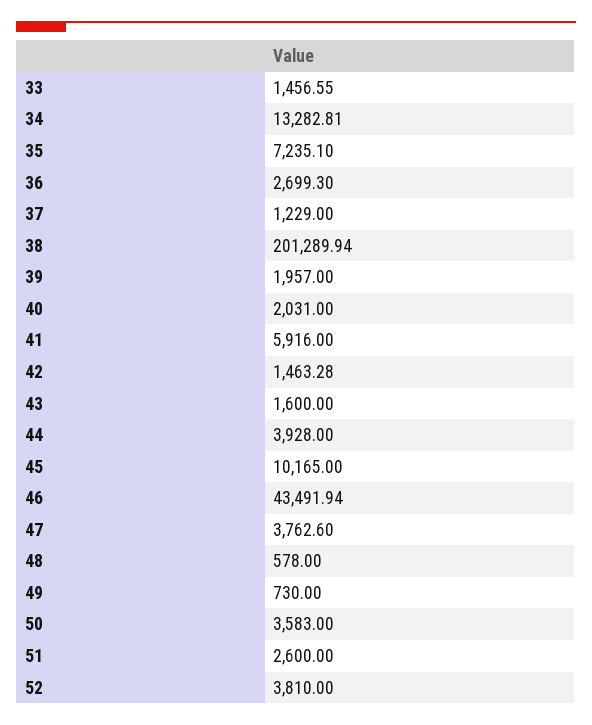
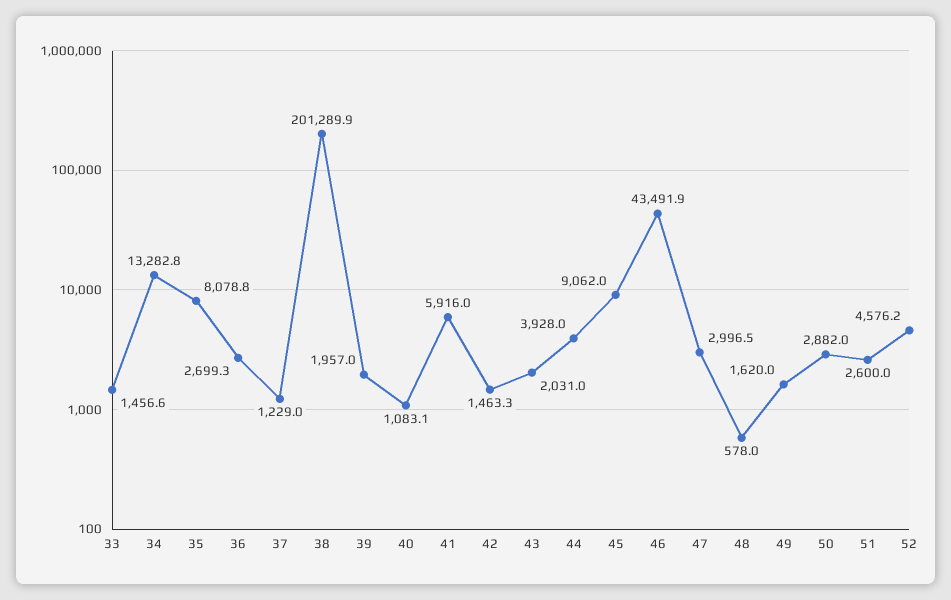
35: 7235.1 -> 8078.8
40: 2031 -> 1083.1
43: 1600 -> 2031
45: 10165 -> 9062
47: 3762.6 -> 2996.5
49: 730 -> 1620
50: 3583 -> 2882
52: 3810 -> 4576.2

